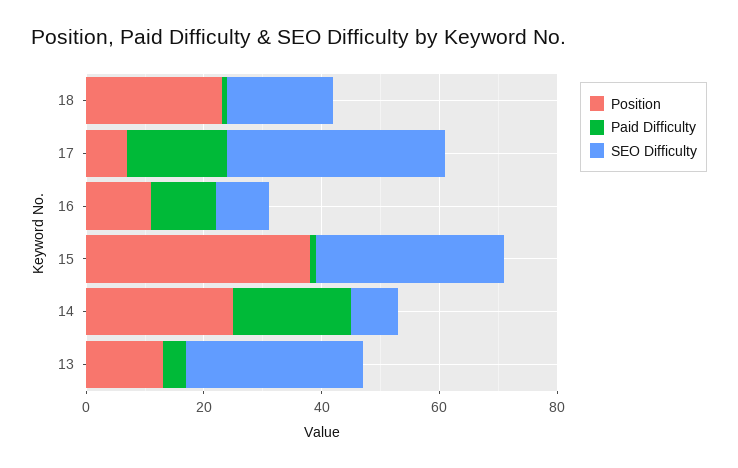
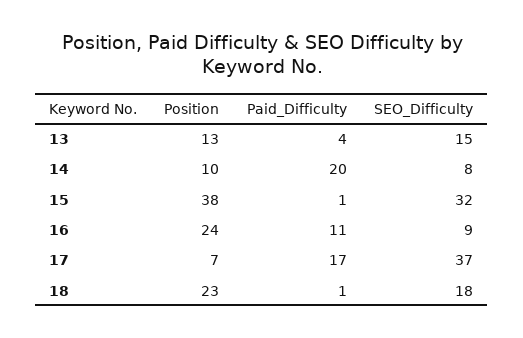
Position, 16: 10 -> 24
Position, 14: 25 -> 10
SEO Difficulty, 13: 30 -> 15

